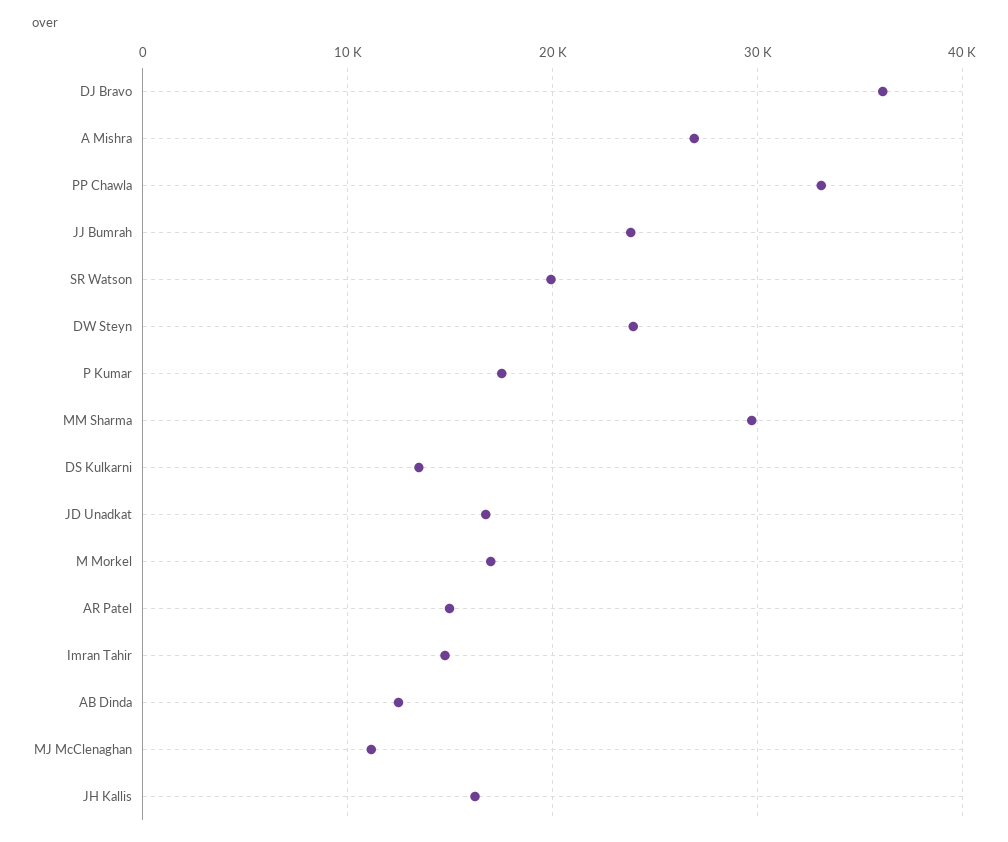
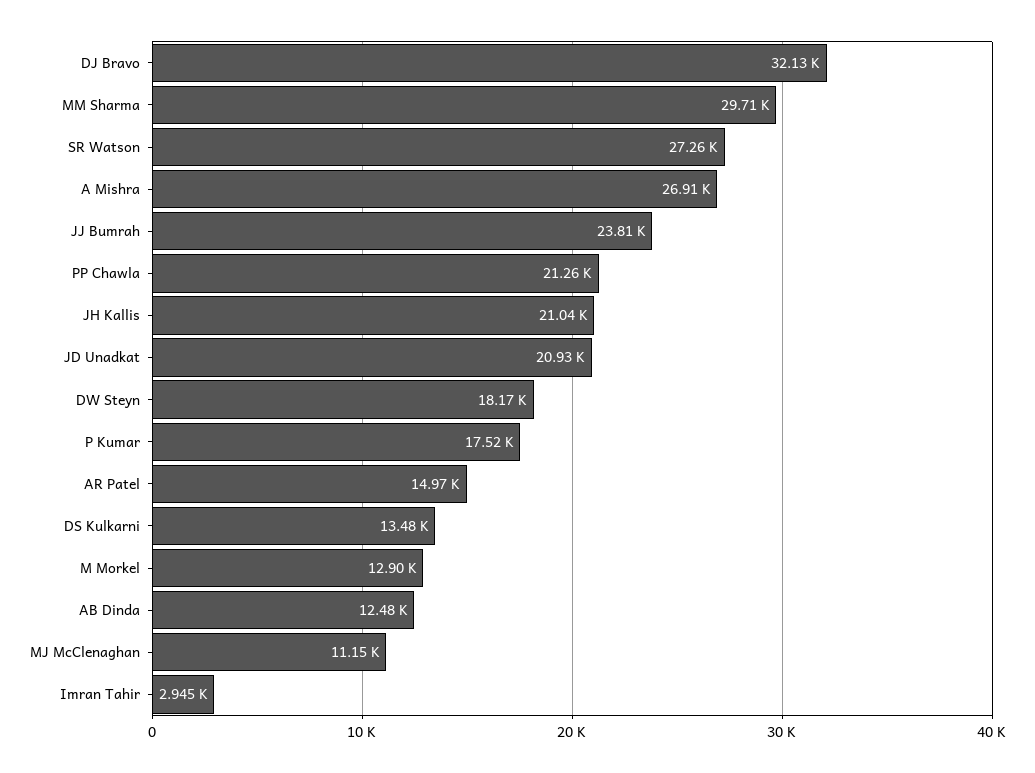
DJ Bravo: 36000 -> 32130
PP Chawla: 33000 -> 21260
SR Watson: 20000 -> 27260
DW Steyn: 24000 -> 18170
JD Unadkat: 17000 -> 20930
M Morkel: 17000 -> 12900
Imran Tahir: 15000 -> 2945
JH Kallis: 16000 -> 21040

